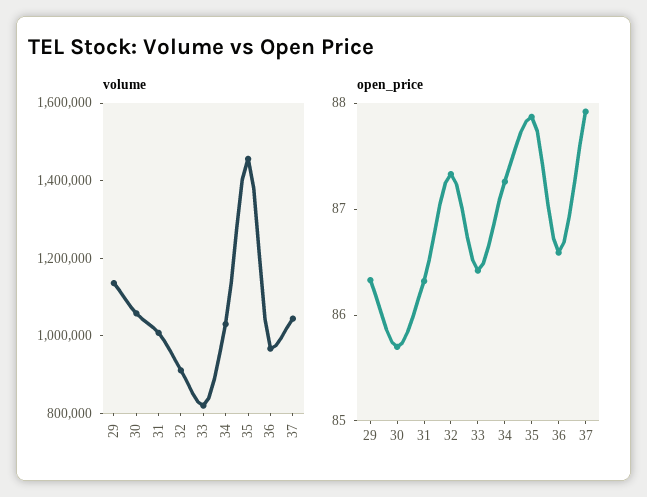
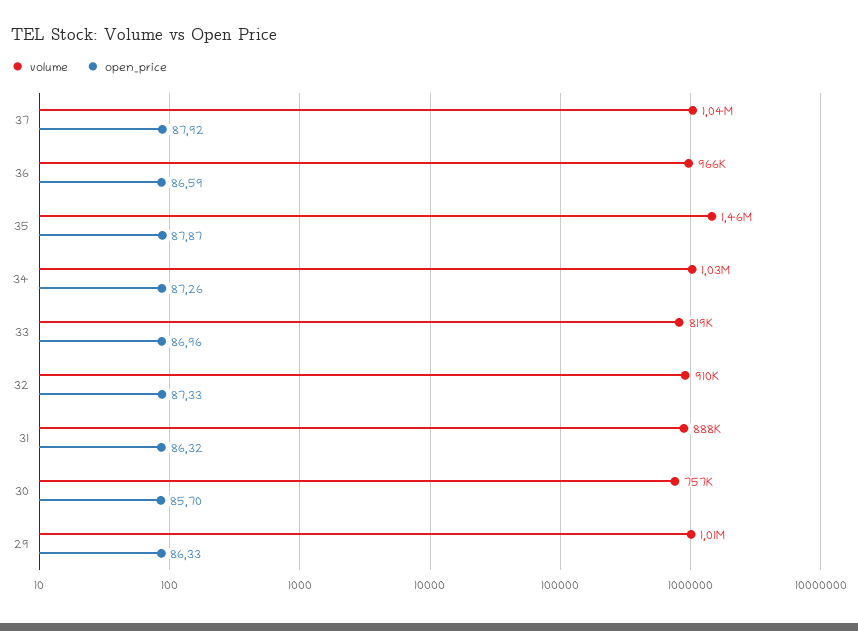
volume, 29: 1150000 -> 1010000
volume, 30: 1050000 -> 757000
volume, 31: 1000000 -> 888000
open_price, 33: 86.4 -> 86.96

